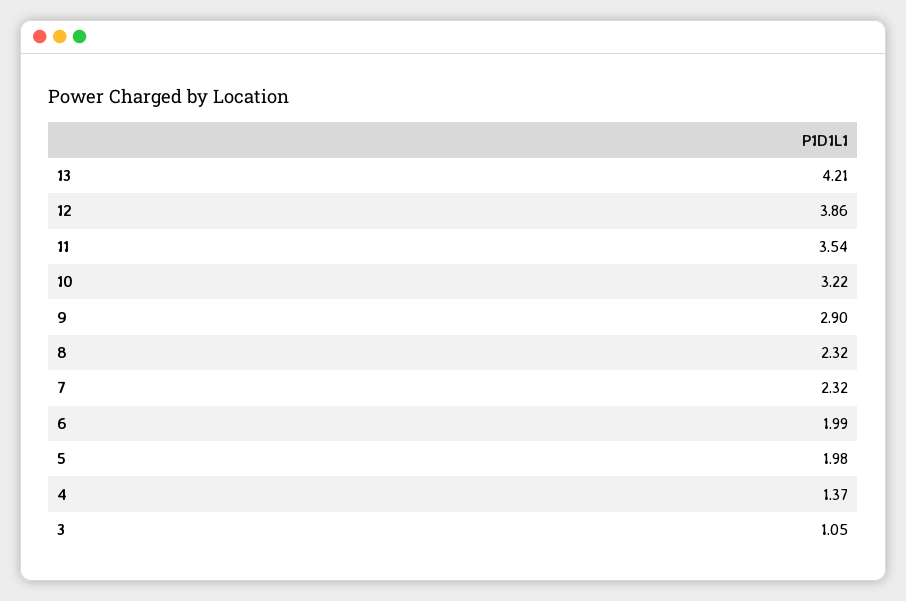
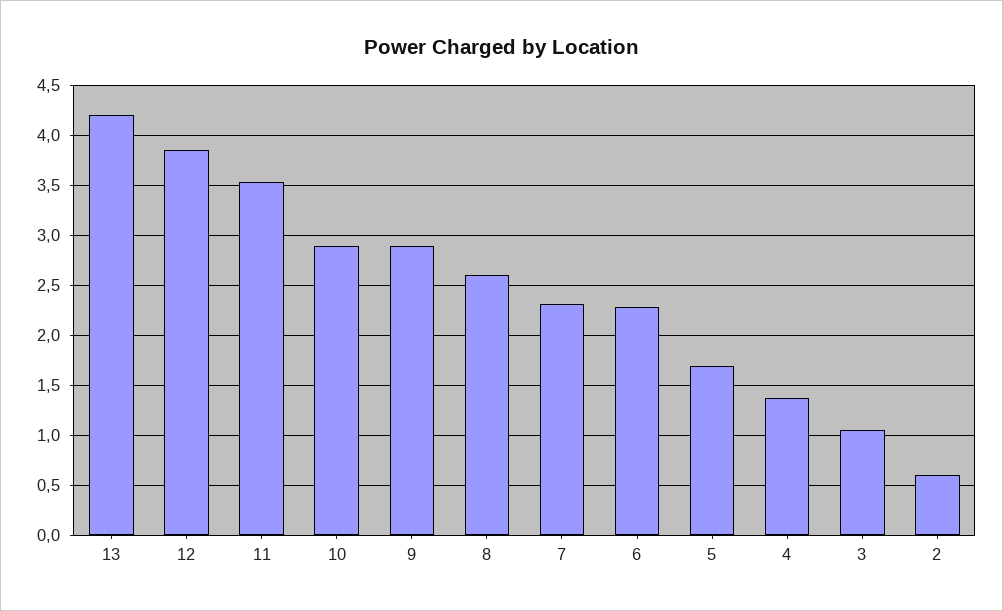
10: 3.22 -> 2.9
8: 2.32 -> 2.6
6: 1.99 -> 2.3
5: 1.98 -> 1.7
2: none -> 0.6

